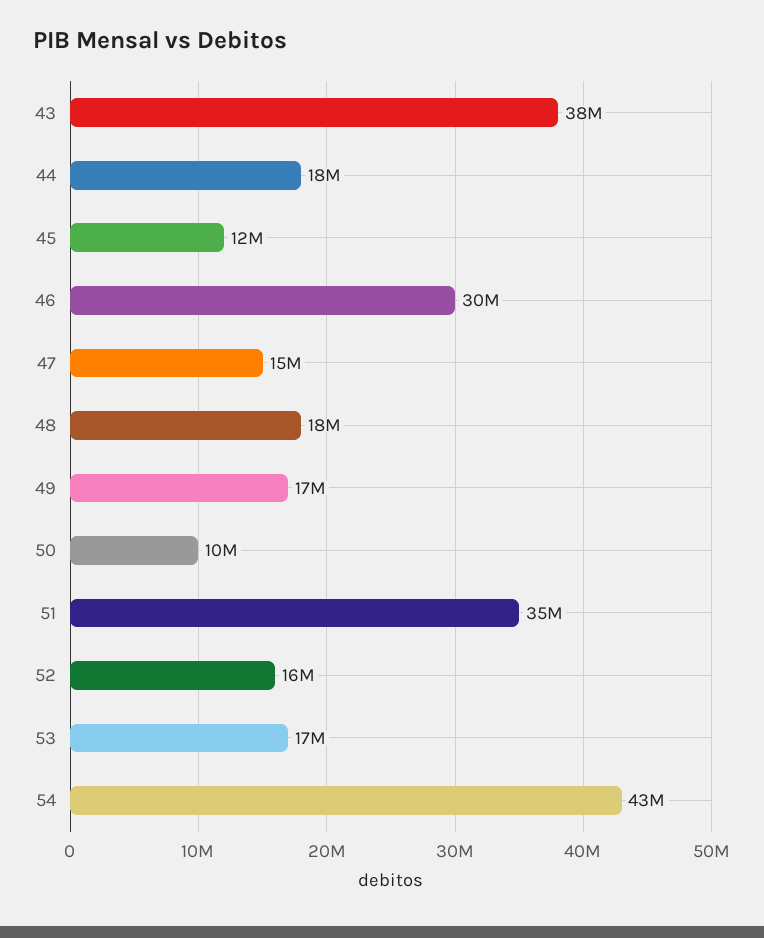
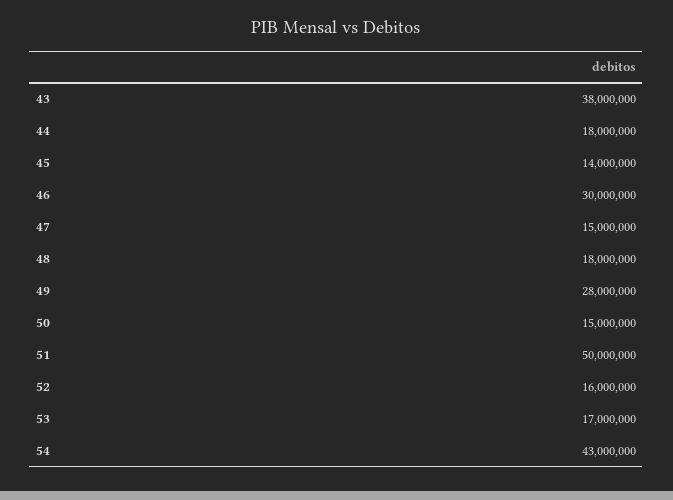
45: 12000000 -> 14000000
49: 17000000 -> 28000000
50: 10000000 -> 15000000
51: 35000000 -> 50000000

